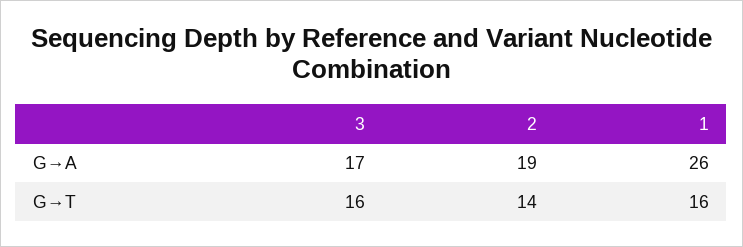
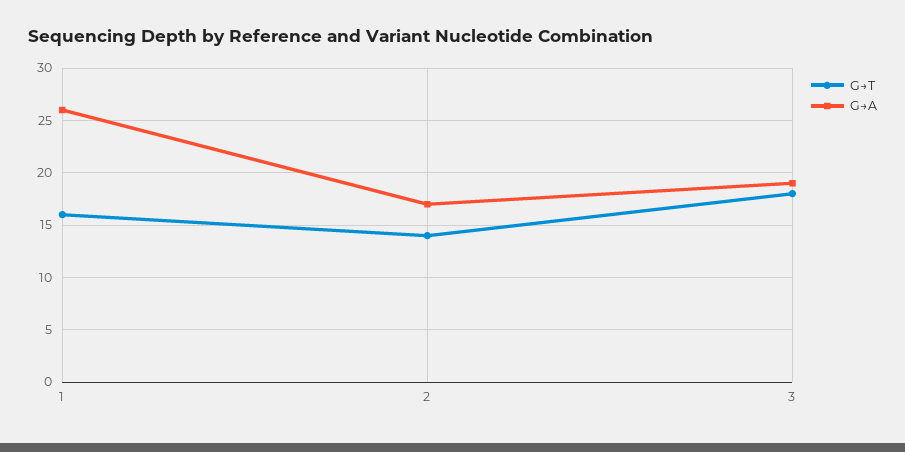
G→A, 3: 17 -> 19
G→A, 2: 19 -> 17
G→T, 3: 16 -> 18

